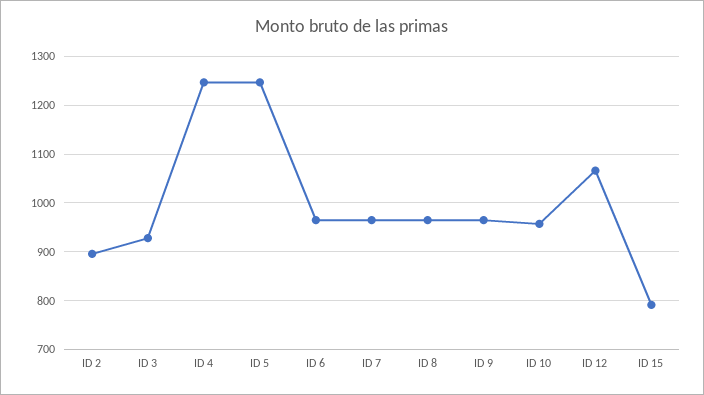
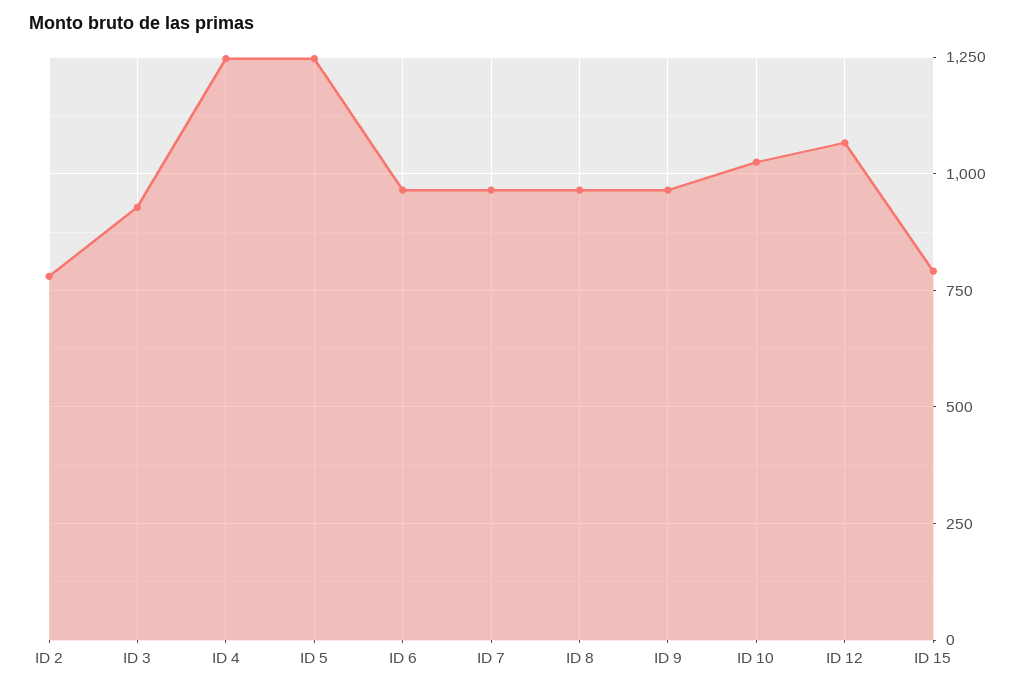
ID 2: 900 -> 775
ID 10: 960 -> 1025

